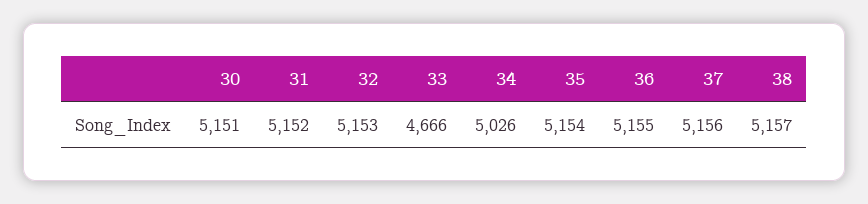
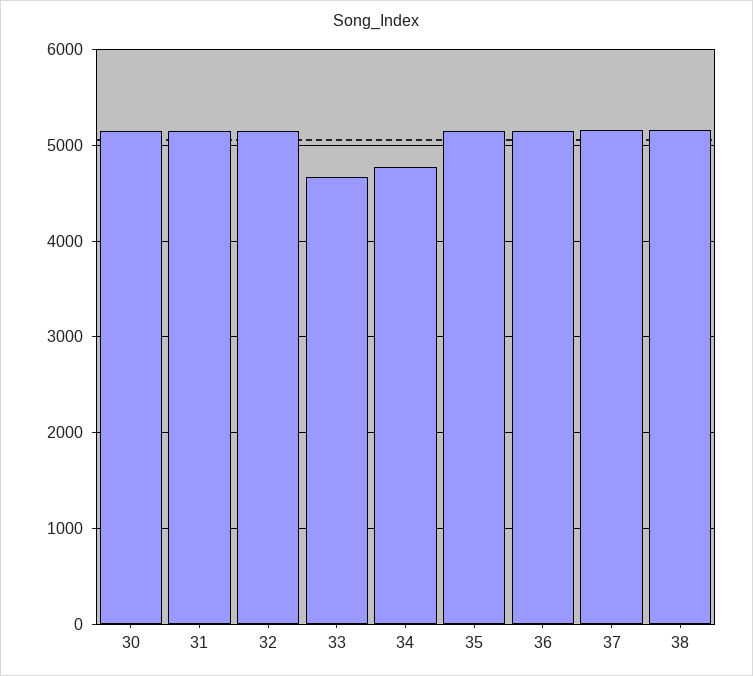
34: 5026 -> 4800

